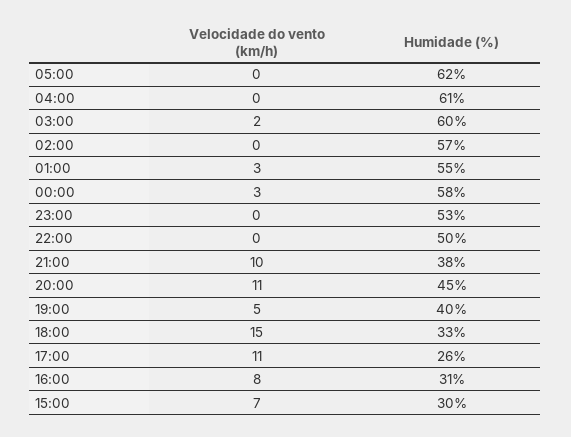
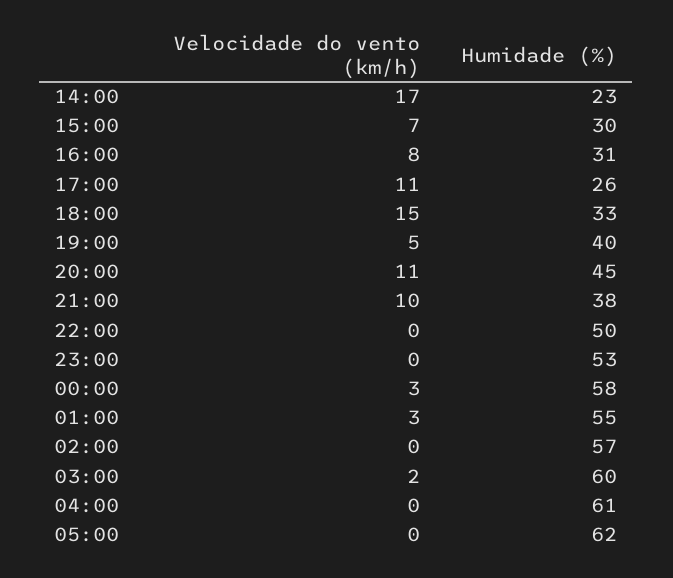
Velocidade do vento (km/h), 14:00: none -> 17
Humidade (%), 14:00: none -> 23

